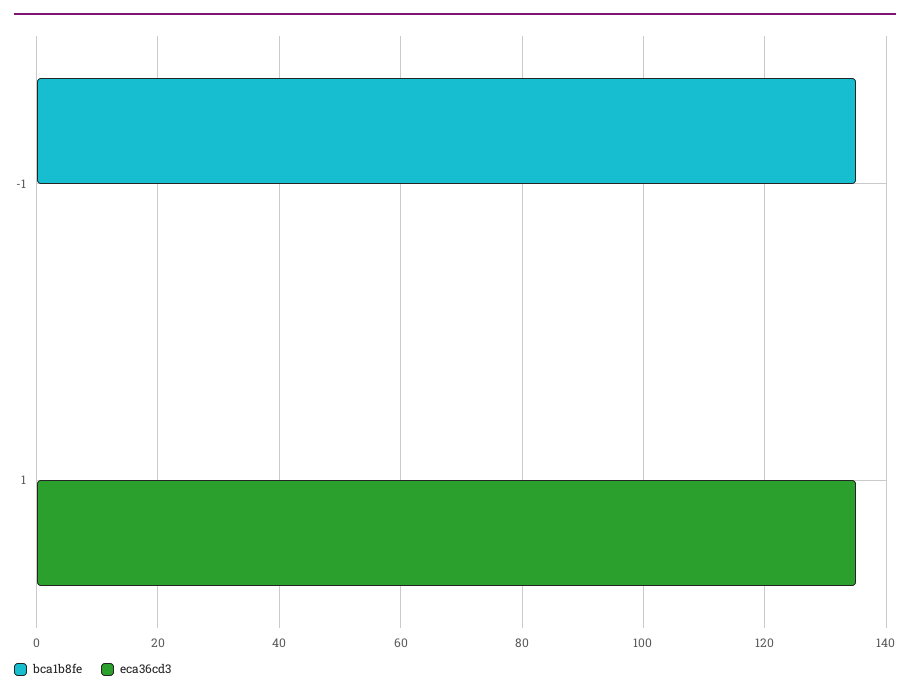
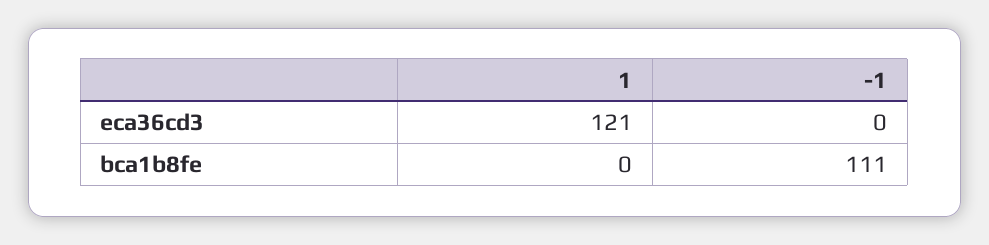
bca1b8fe, -1: 135 -> 111
eca36cd3, 1: 135 -> 121

